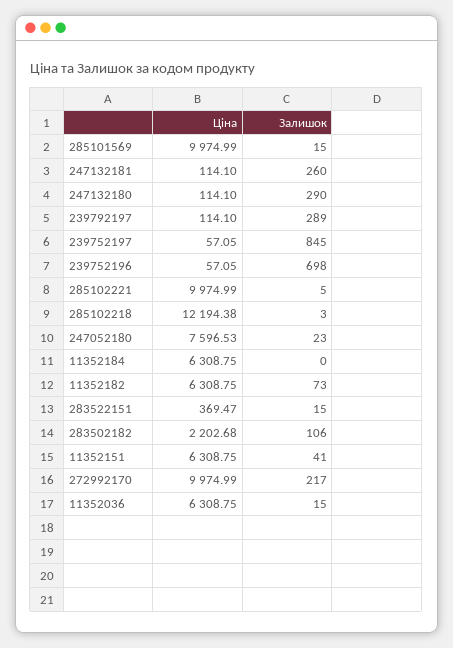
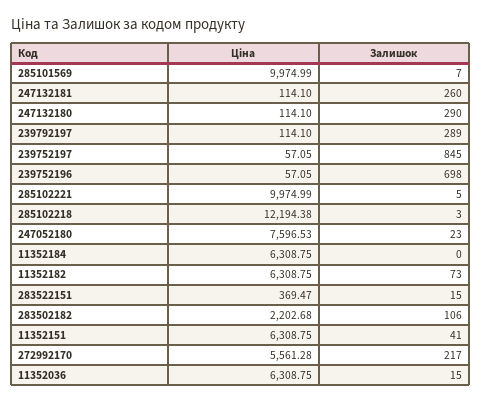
Залишок, 285101569: 15 -> 7
Ціна, 272992170: 9974.99 -> 5561.28

